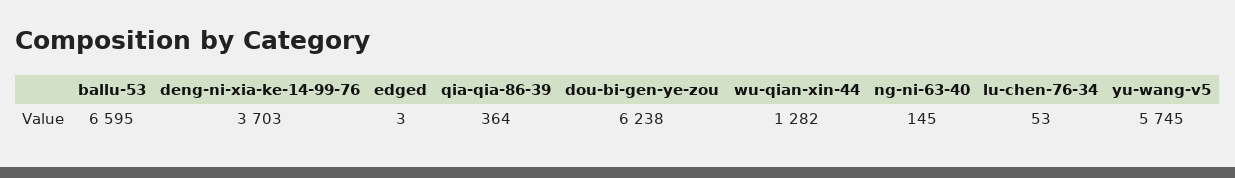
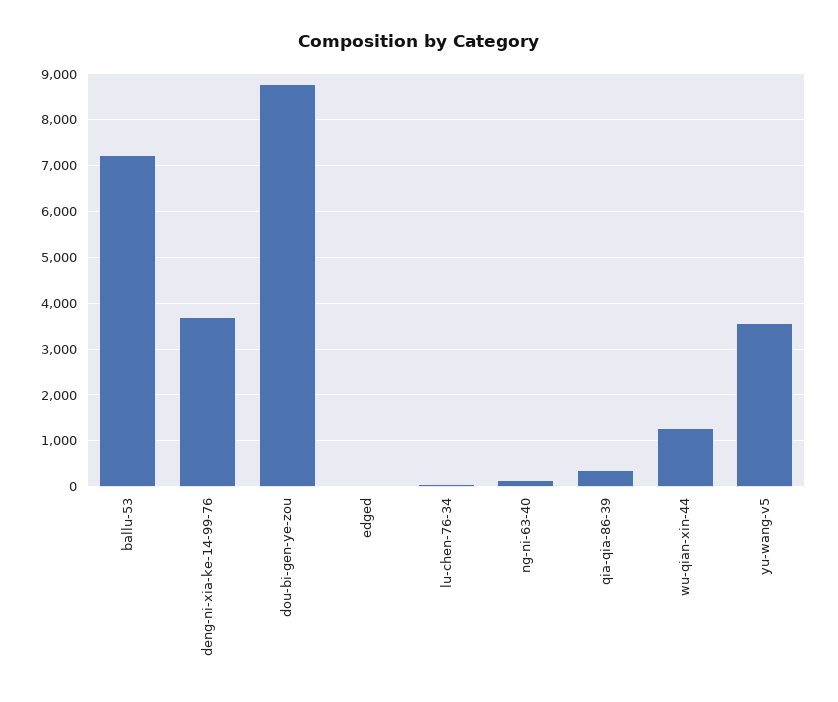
ballu-53: 6595 -> 7200
dou-bi-gen-ye-zou: 6238 -> 8800
yu-wang-v5: 5745 -> 3600

